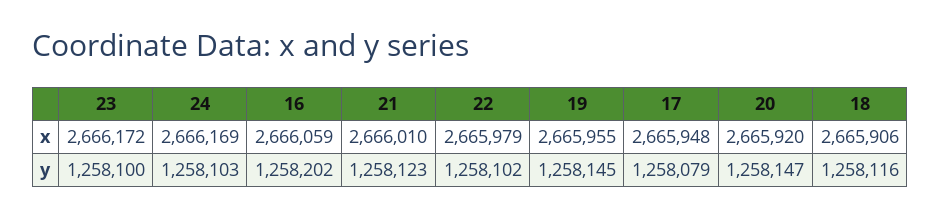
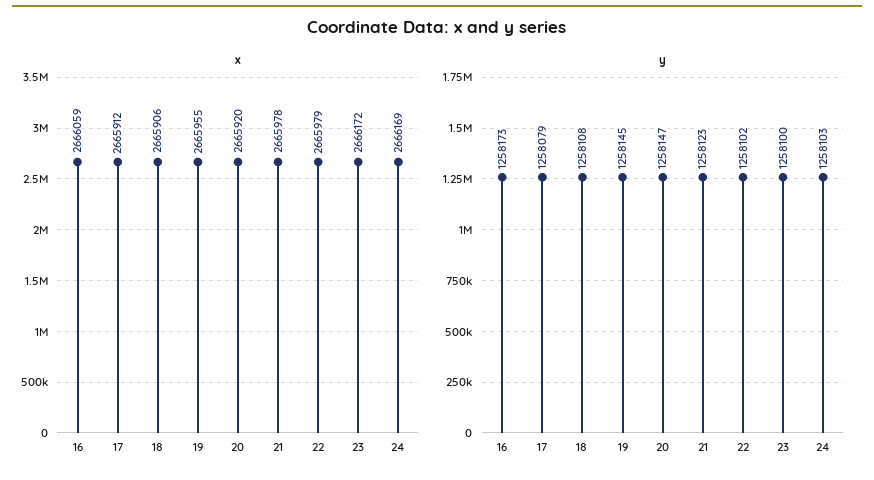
x, 21: 2666010 -> 2665978
x, 17: 2665948 -> 2665912
y, 16: 1258202 -> 1258173
y, 18: 1258116 -> 1258108

